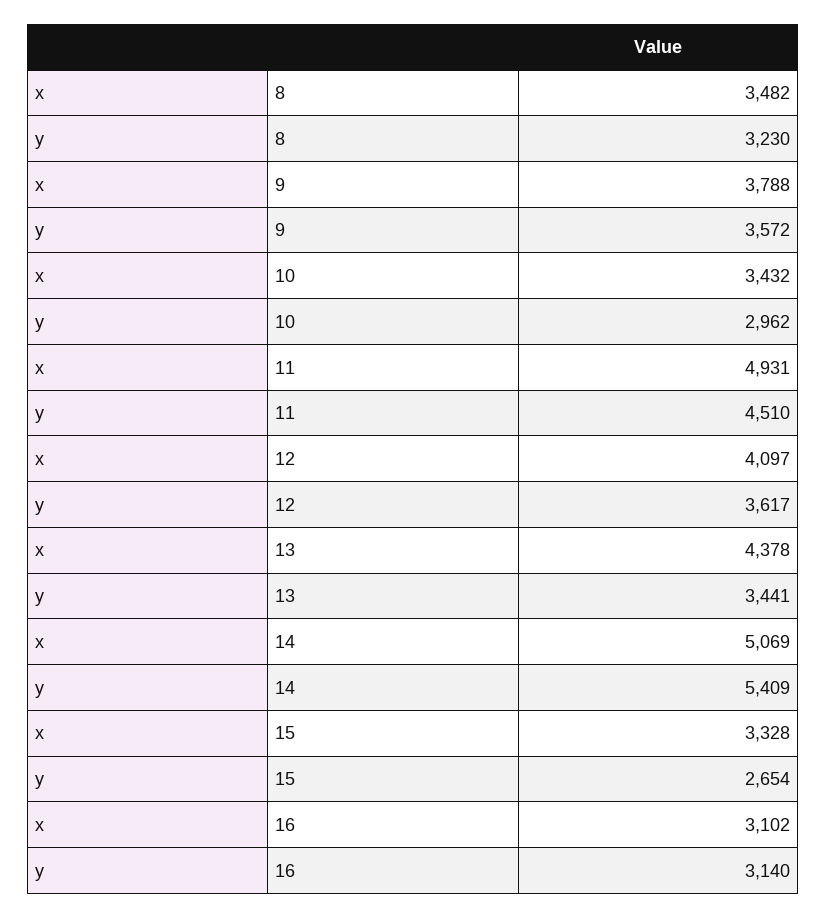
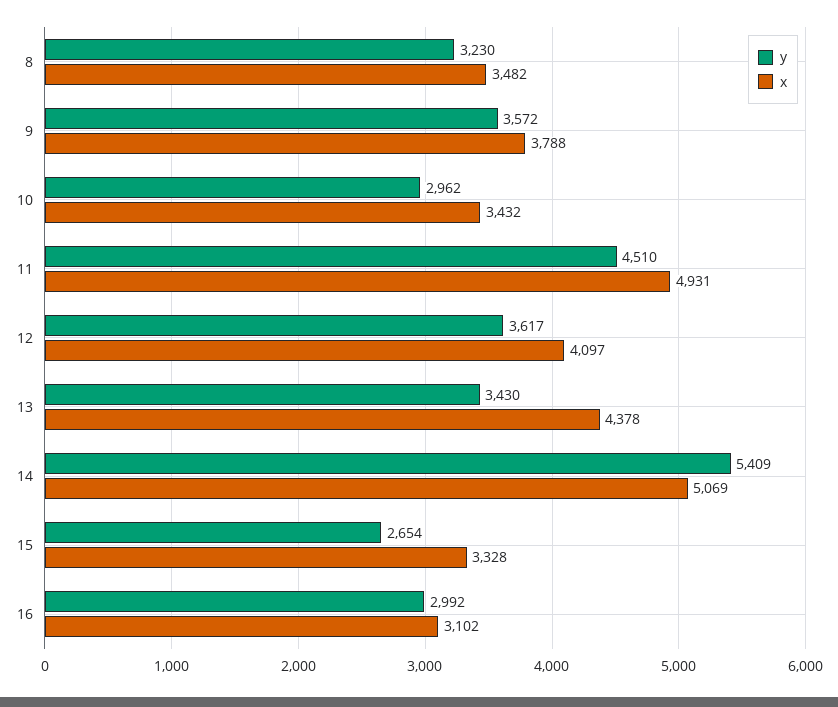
y, 13: 3441 -> 3430
y, 16: 3140 -> 2992

